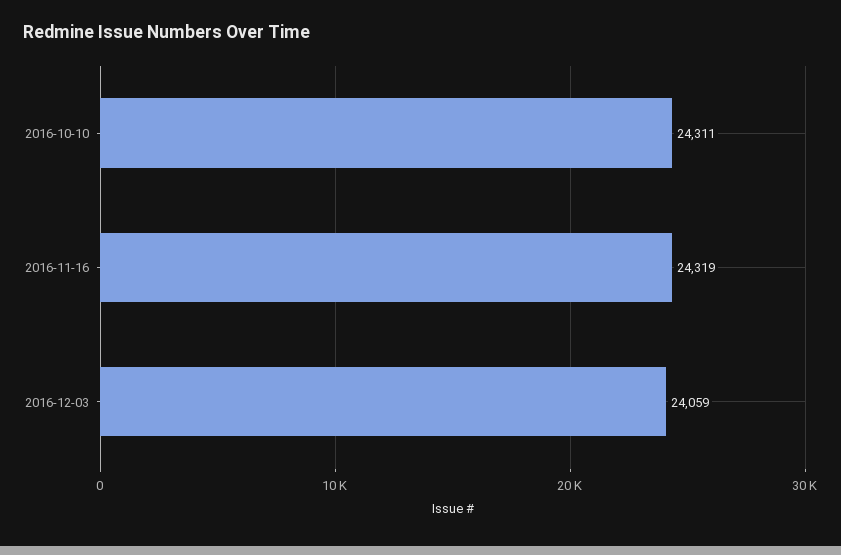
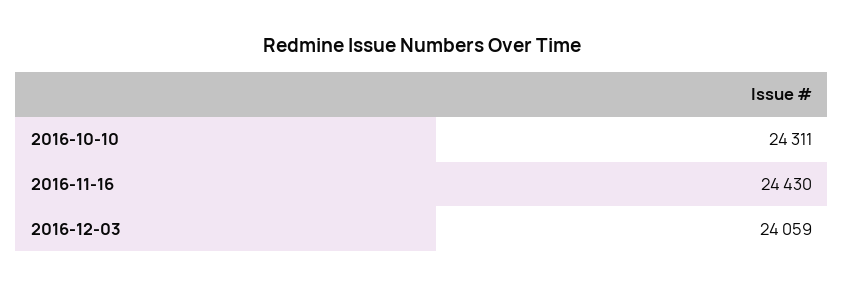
2016-11-16: 24319 -> 24430

